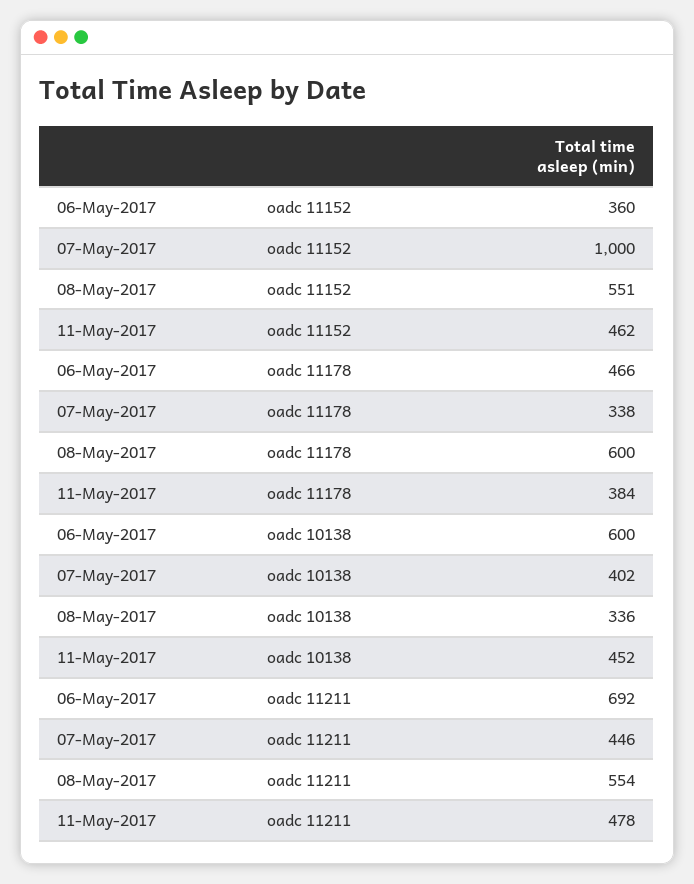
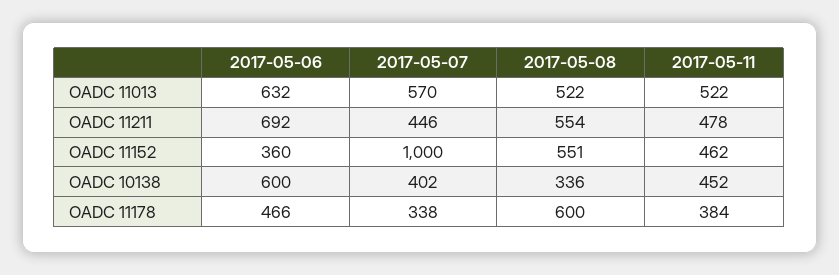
06-May-2017, OADC 11013: none -> 632
07-May-2017, OADC 11013: none -> 570
08-May-2017, OADC 11013: none -> 522
11-May-2017, OADC 11013: none -> 522

